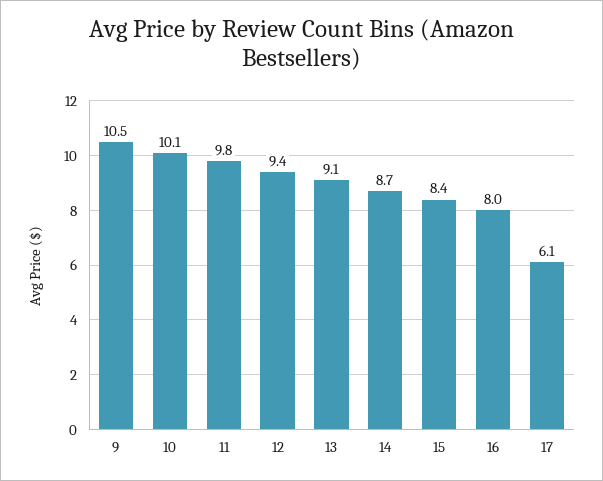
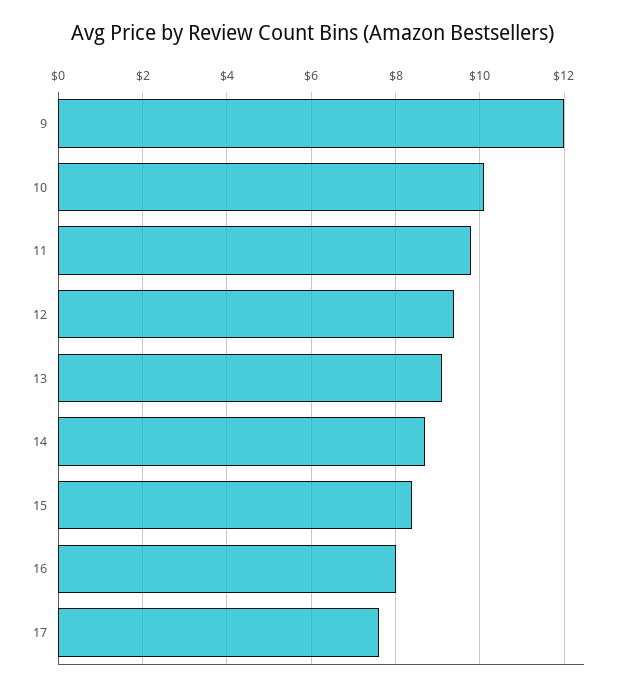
9: 10.5 -> 12
17: 6.1 -> 7.5

